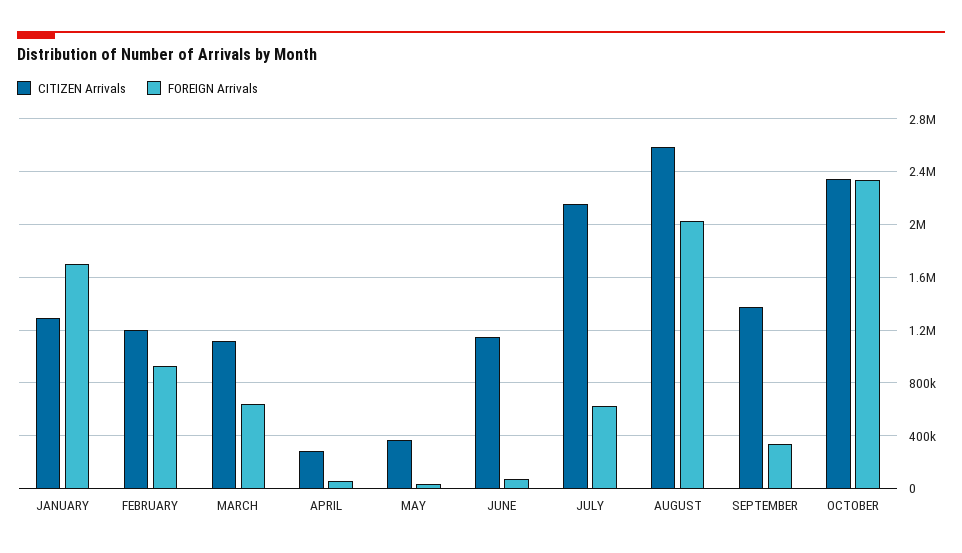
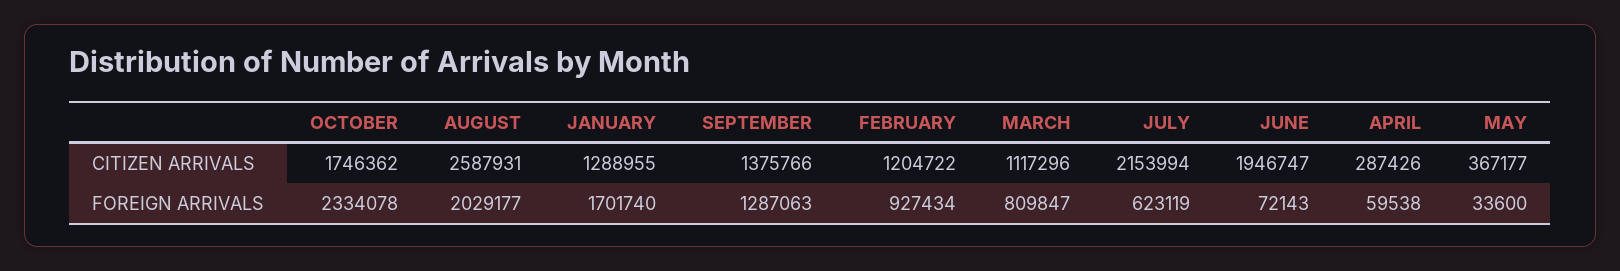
FOREIGN Arrivals, MARCH: 650000 -> 809847
CITIZEN Arrivals, JUNE: 1150000 -> 1946747
FOREIGN Arrivals, SEPTEMBER: 350000 -> 1287063
CITIZEN Arrivals, OCTOBER: 2350000 -> 1746362

